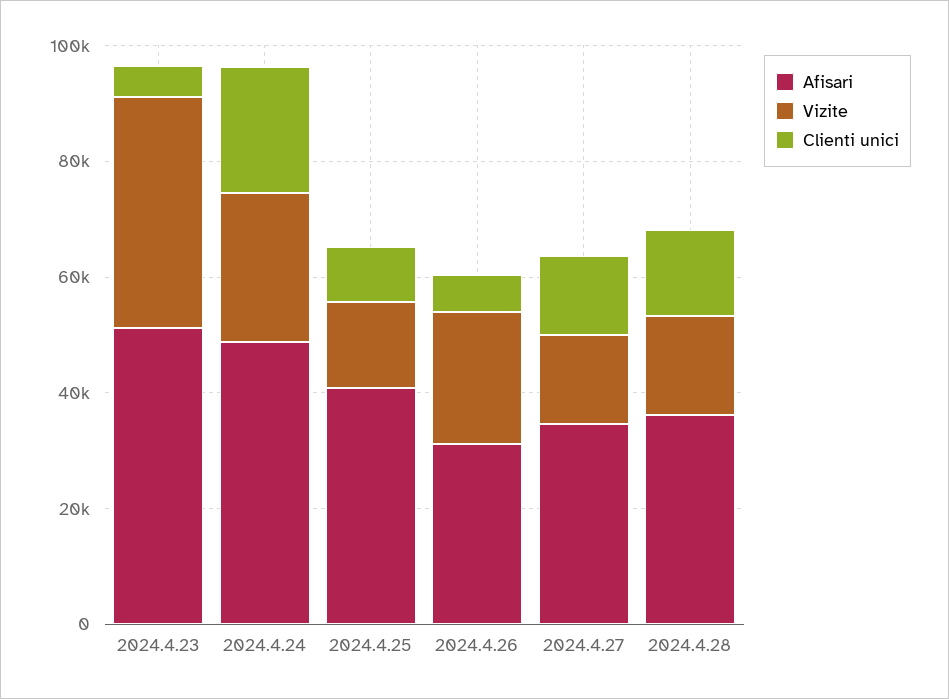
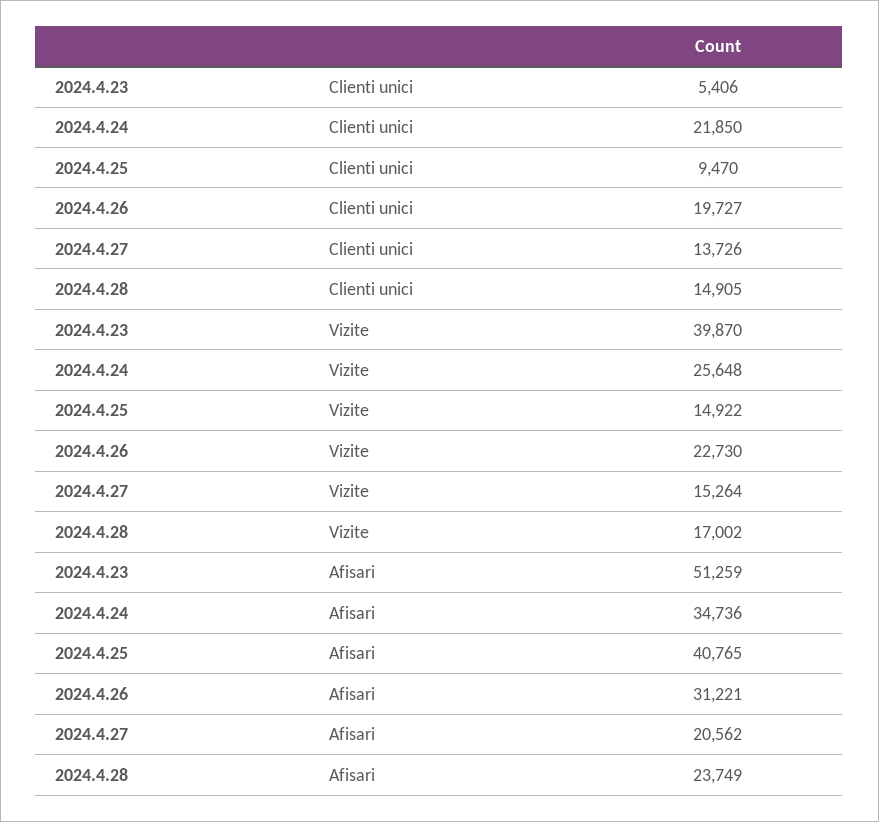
Afisari, 2024.4.24: 50000 -> 34736
Clienti unici, 2024.4.26: 5000 -> 19727
Afisari, 2024.4.27: 35000 -> 20562
Afisari, 2024.4.28: 35000 -> 23749

